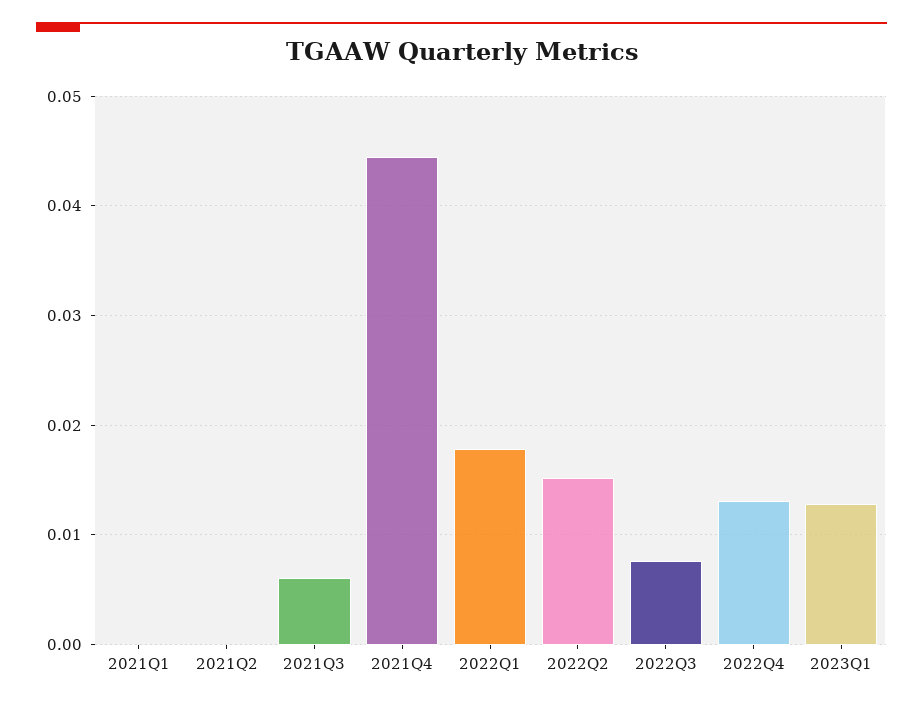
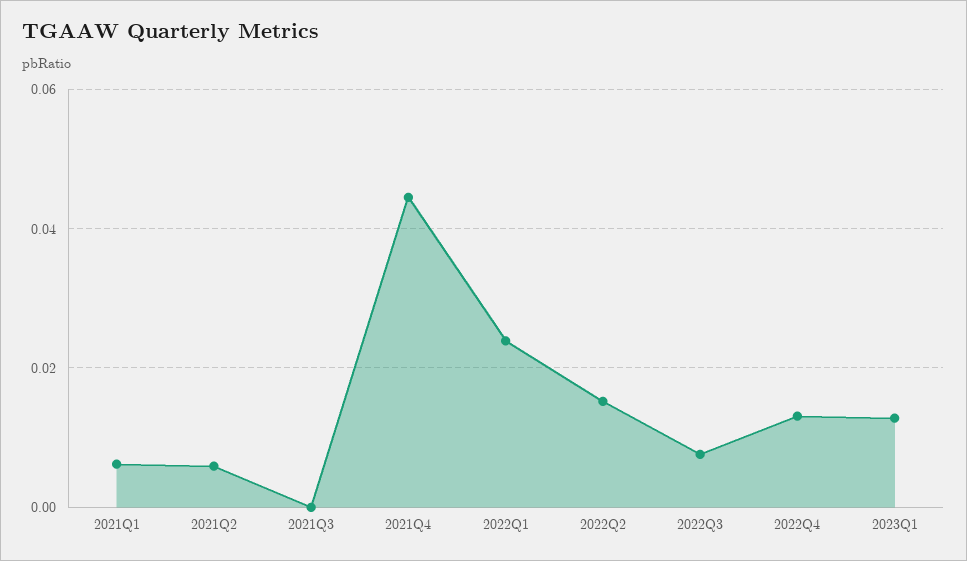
2021Q1: 0 -> 0.006
2021Q2: 0 -> 0.006
2021Q3: 0.006 -> 0
2022Q1: 0.018 -> 0.024

